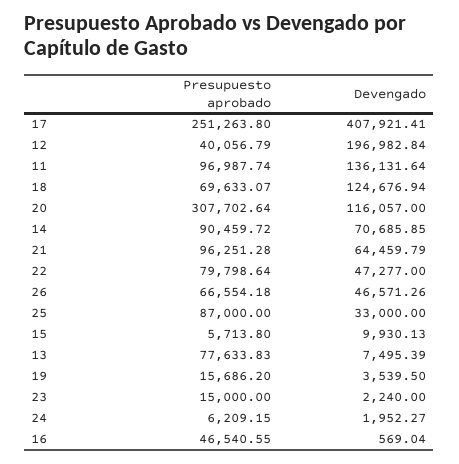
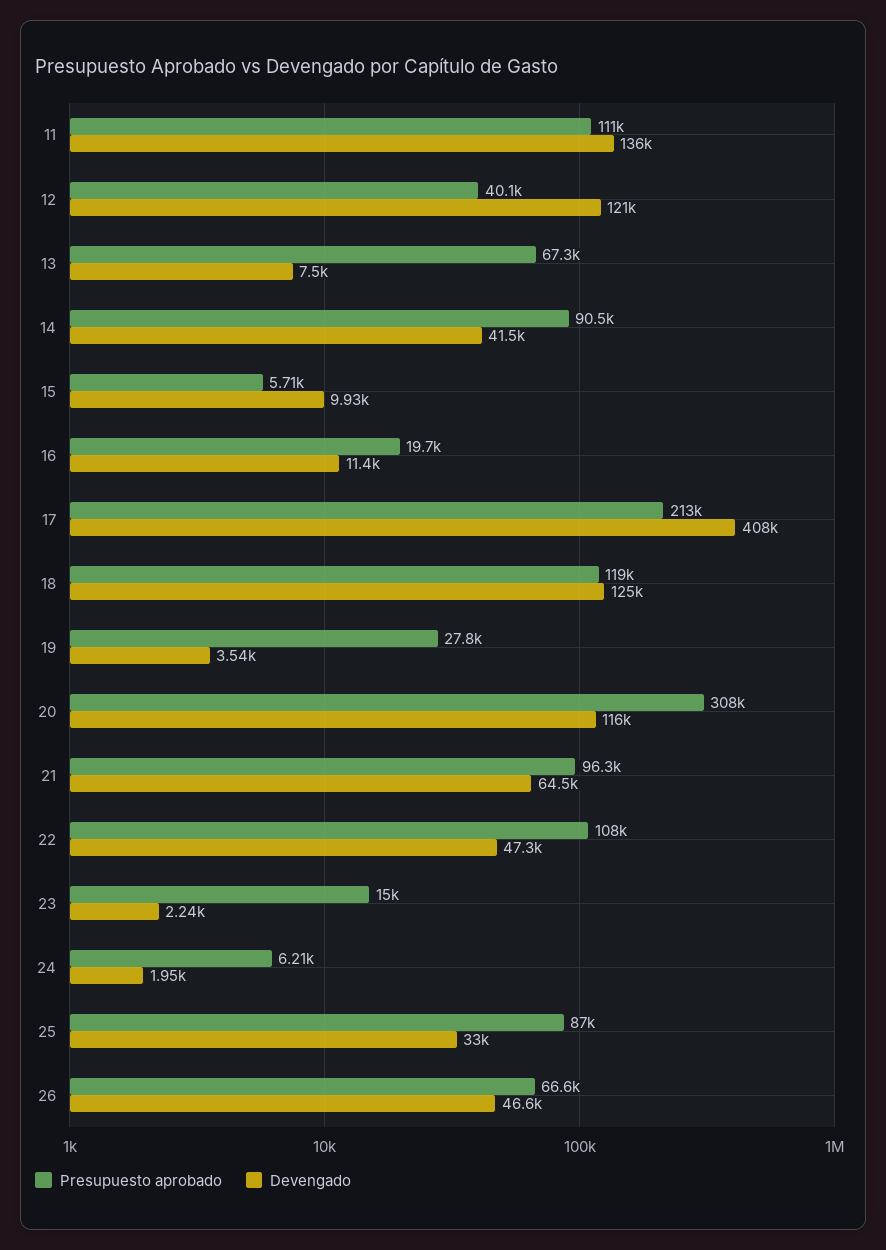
Presupuesto aprobado, 17: 251263.8 -> 213000
Devengado, 12: 196982.84 -> 121000
Presupuesto aprobado, 11: 96987.74 -> 111000
Presupuesto aprobado, 18: 69633.07 -> 119000
Devengado, 14: 70685.85 -> 41500
Presupuesto aprobado, 22: 79798.64 -> 108000
Presupuesto aprobado, 13: 77633.83 -> 67300
Presupuesto aprobado, 19: 15686.2 -> 27800
Presupuesto aprobado, 16: 46540.55 -> 19700
Devengado, 16: 569.04 -> 11400

